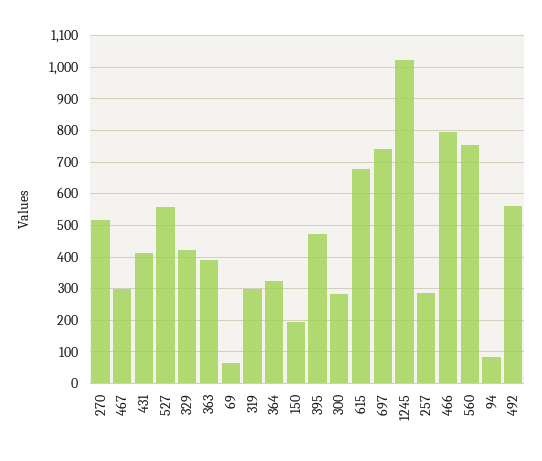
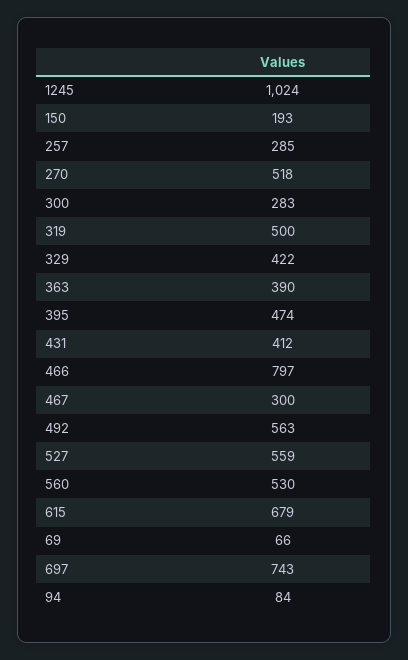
319: 300 -> 500
364: 320 -> none
560: 760 -> 530

